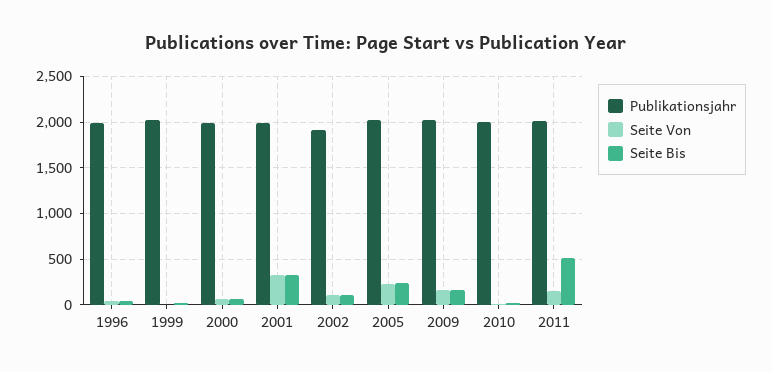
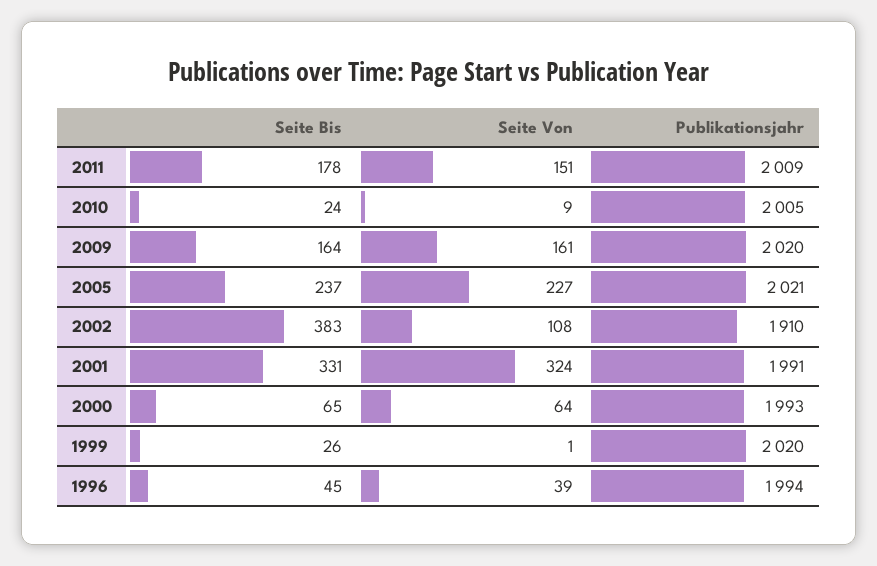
Seite Bis, 2002: 100 -> 383
Seite Bis, 2011: 500 -> 178

